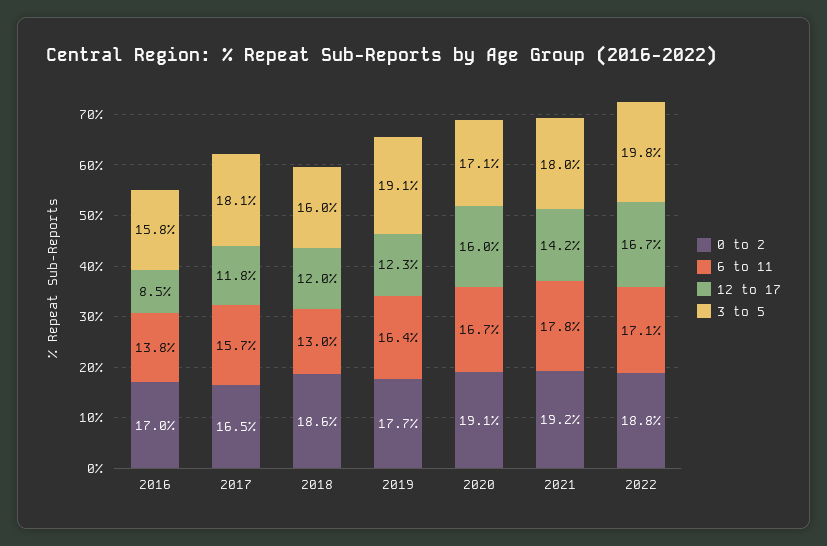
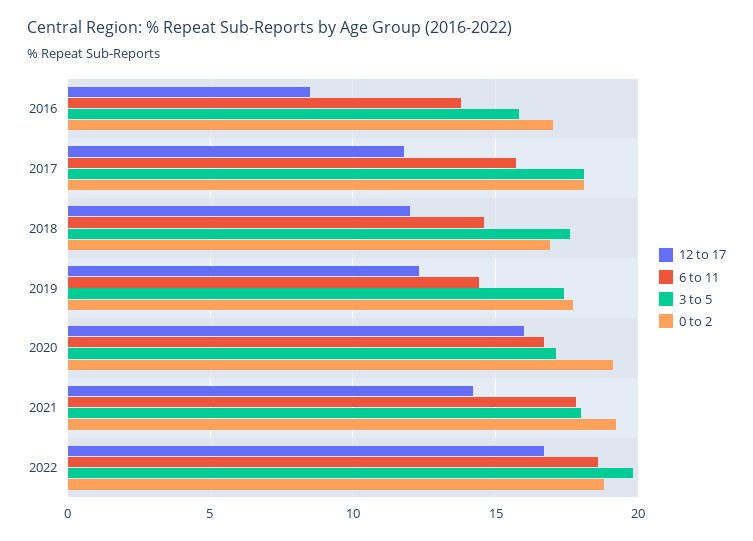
0 to 2, 2017: 16.5 -> 18
0 to 2, 2018: 18.6 -> 17
6 to 11, 2018: 13 -> 14.5
3 to 5, 2018: 16 -> 17.5
6 to 11, 2019: 16.4 -> 14.5
3 to 5, 2019: 19.1 -> 17.5
6 to 11, 2022: 17.1 -> 18.5

